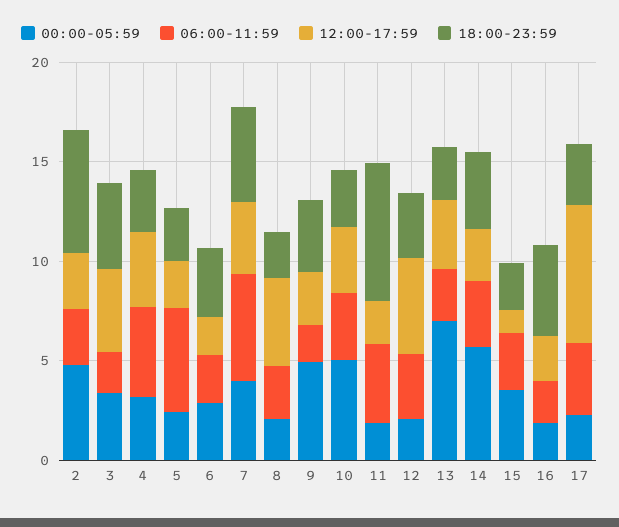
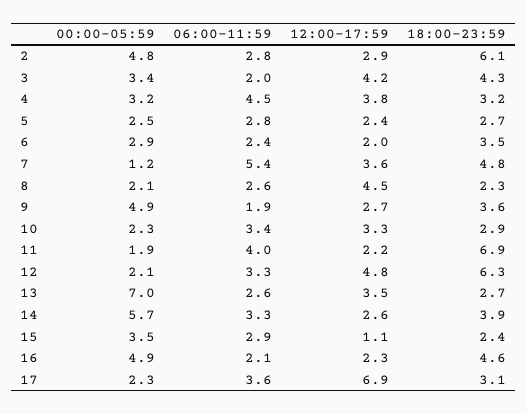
06:00-11:59, 5: 5 -> 2.8
00:00-05:59, 7: 4 -> 1.2
00:00-05:59, 10: 5 -> 2.3
18:00-23:59, 12: 3 -> 6.3
00:00-05:59, 16: 2 -> 4.9

